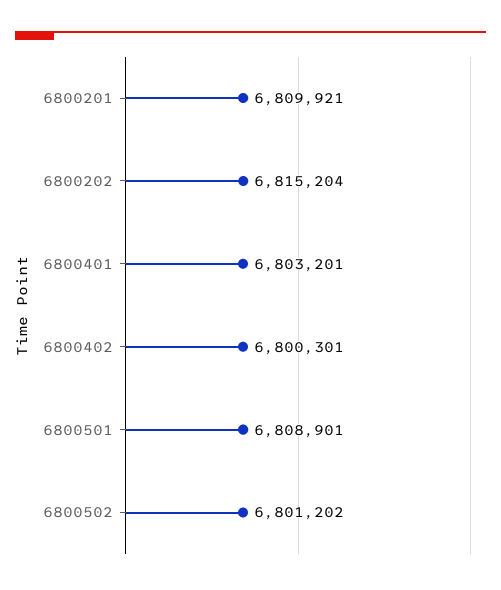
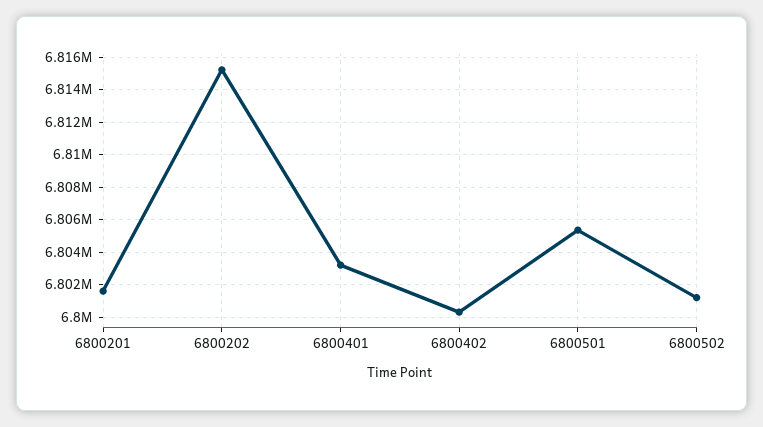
6800201: 6809921 -> 6801500
6800501: 6808901 -> 6805500

